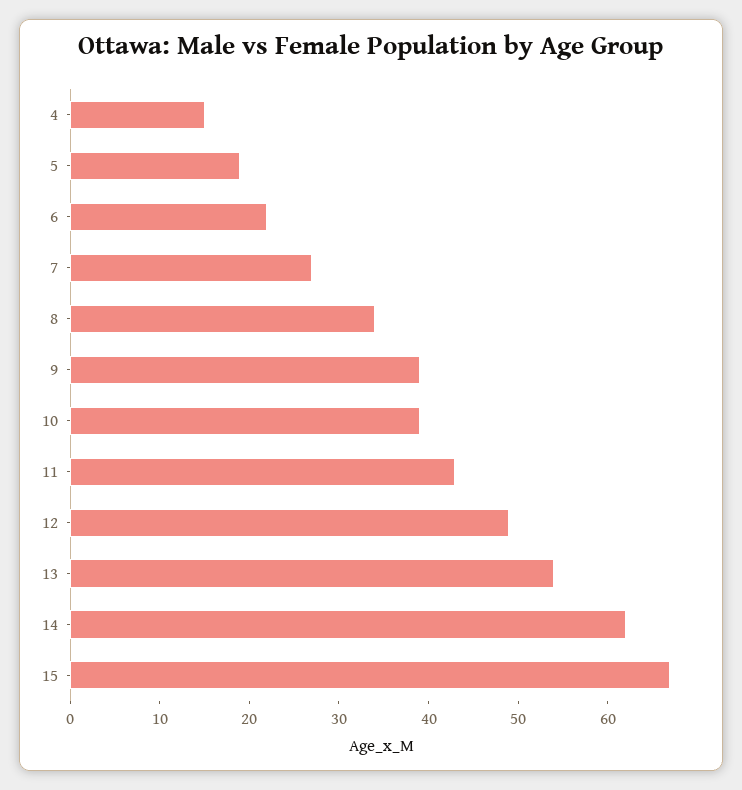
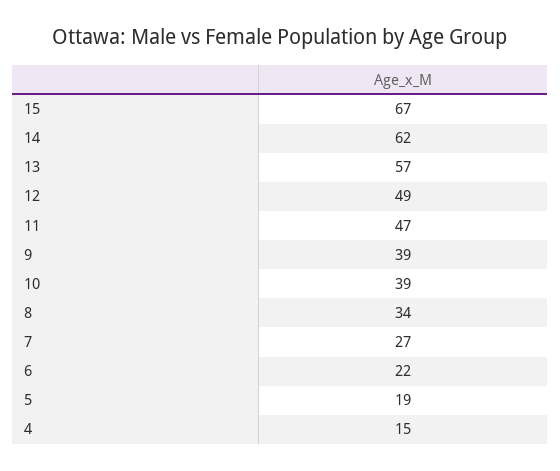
11: 43 -> 47
13: 54 -> 57

